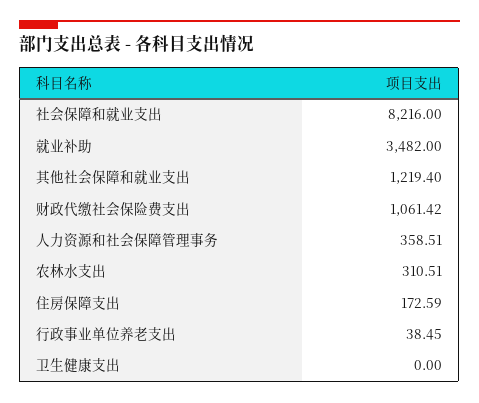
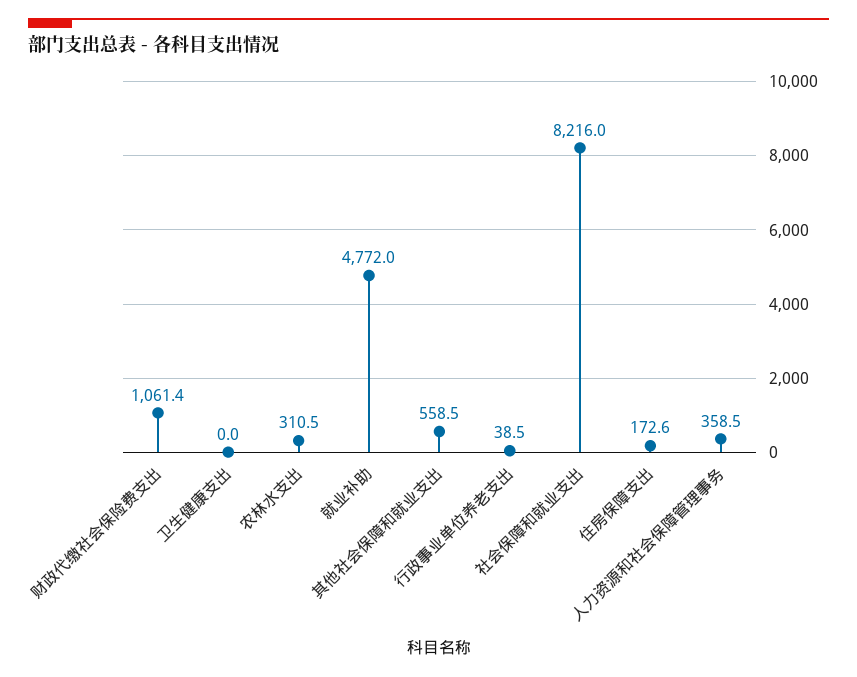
就业补助: 3482 -> 4772
其他社会保障和就业支出: 1219.4 -> 558.5

